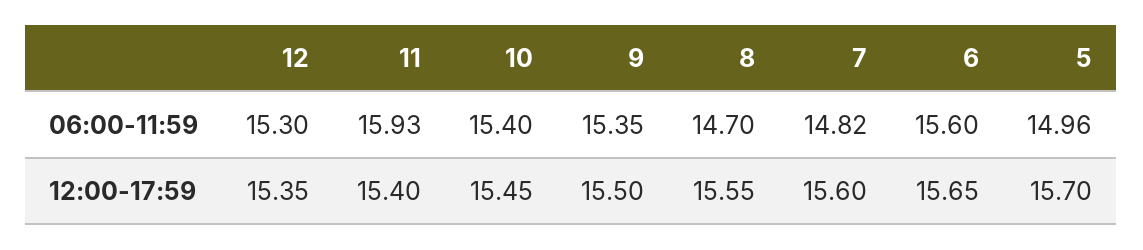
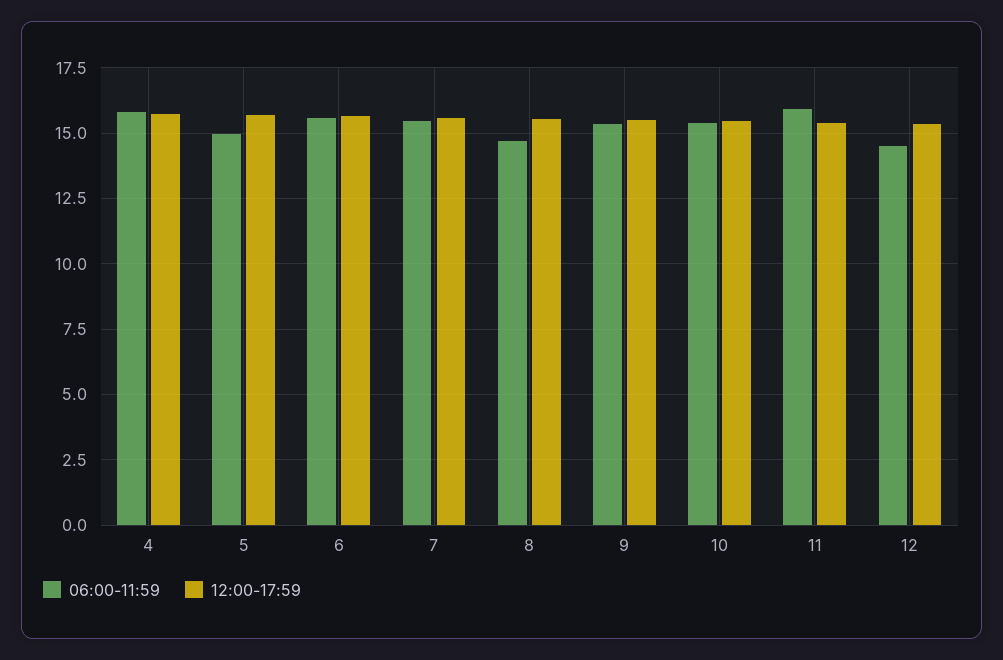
06:00-11:59, 12: 15.3 -> 14.5
06:00-11:59, 7: 14.82 -> 15.5
06:00-11:59, 4: none -> 15.75
12:00-17:59, 4: none -> 15.75

